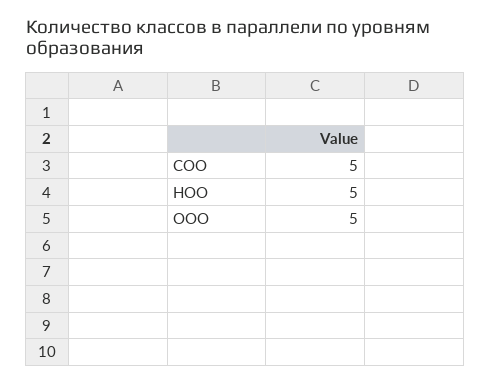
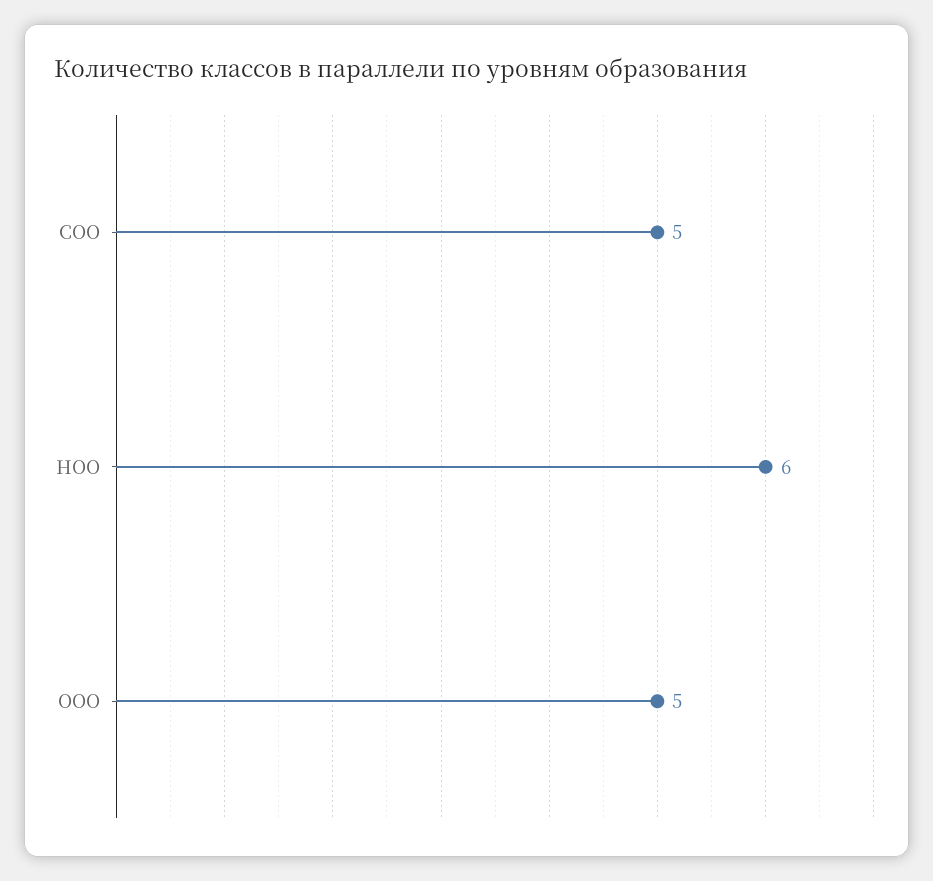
НОО: 5 -> 6

